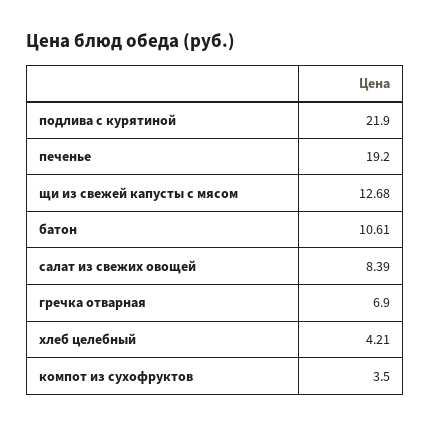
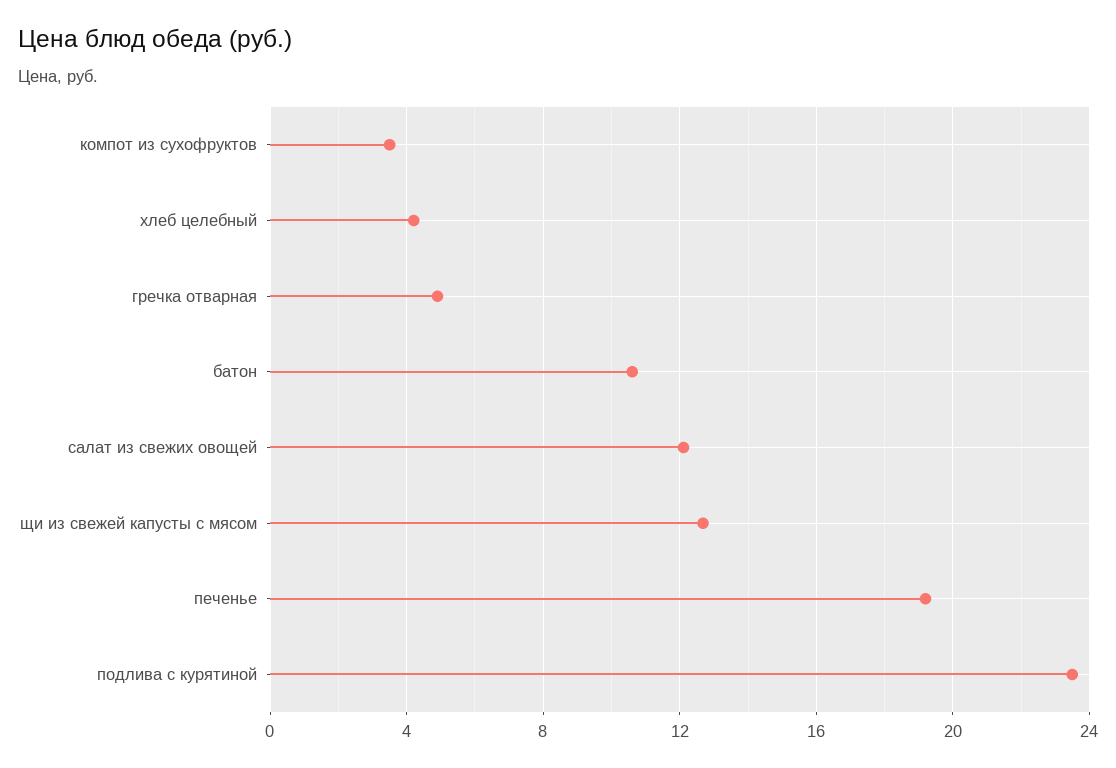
подлива с курятиной: 21.9 -> 23.5
салат из свежих овощей: 8.39 -> 12
гречка отварная: 6.9 -> 5

